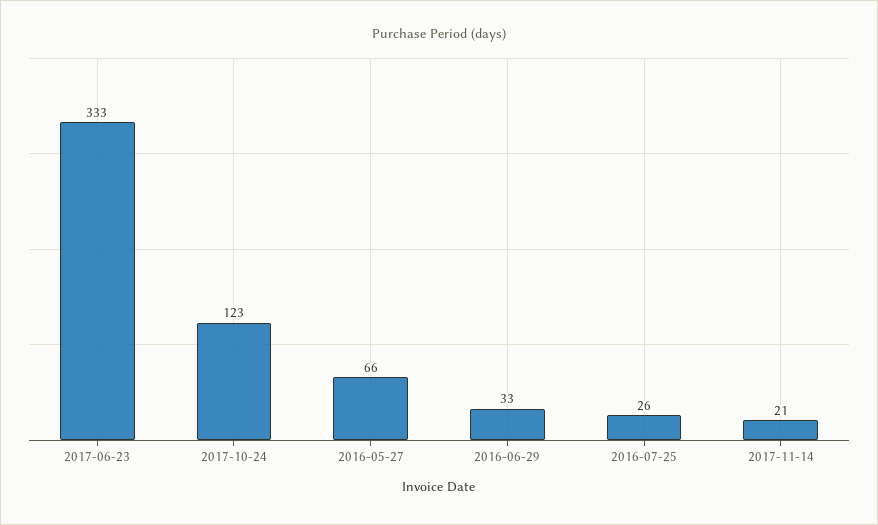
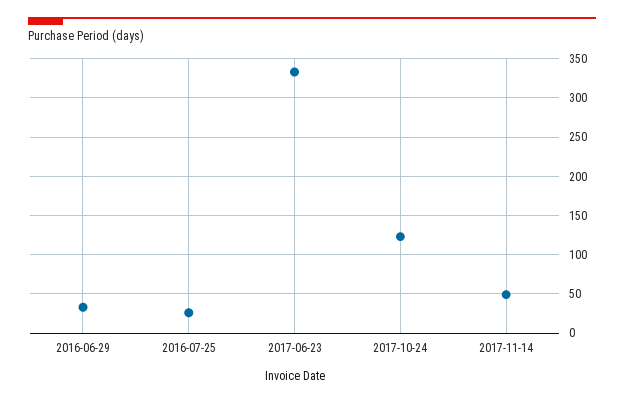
2016-05-27: 66 -> none
2017-11-14: 21 -> 50

